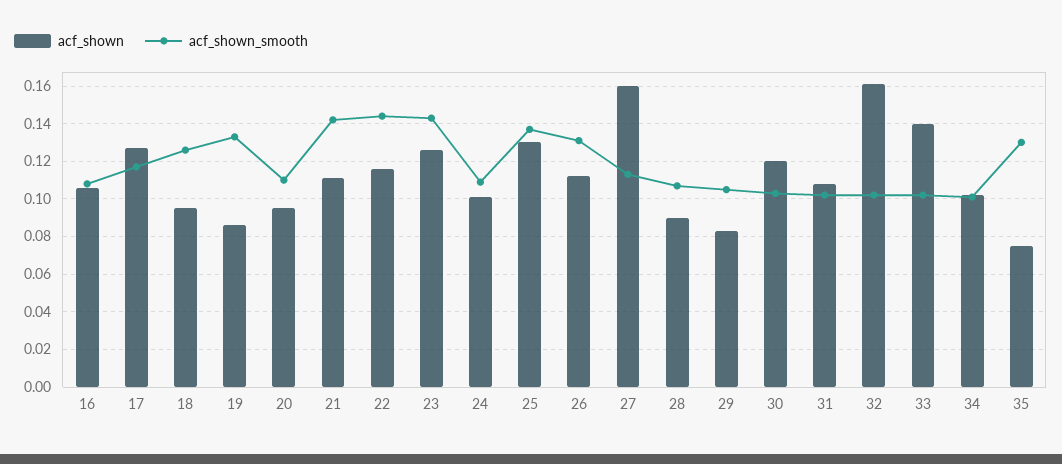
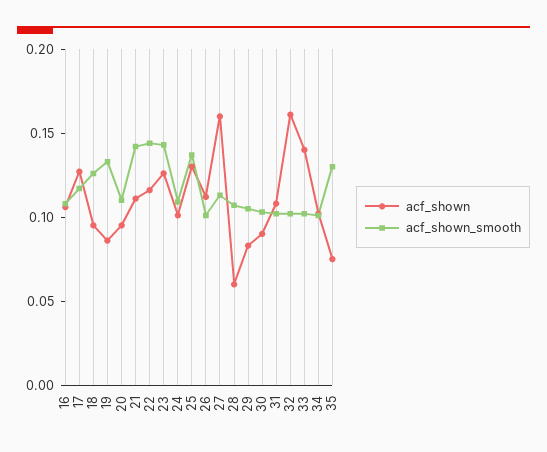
acf_shown_smooth, 26: 0.13 -> 0.1
acf_shown, 28: 0.09 -> 0.06
acf_shown, 30: 0.12 -> 0.09

